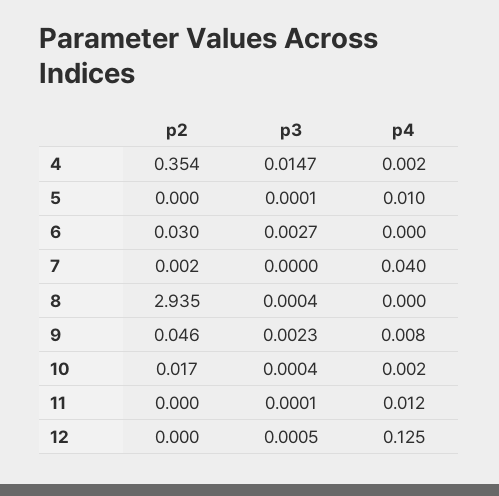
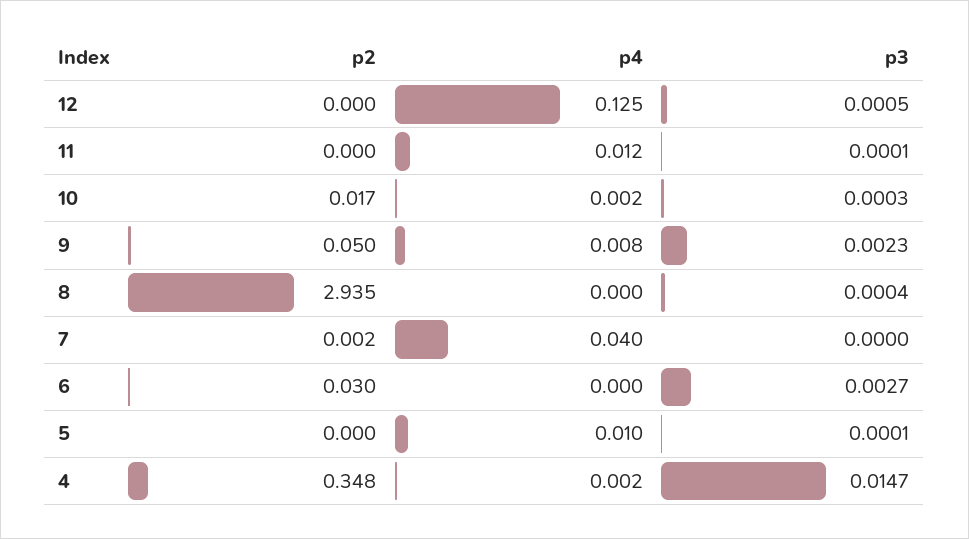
p2, 4: 0.354 -> 0.348
p2, 9: 0.046 -> 0.05
p3, 10: 0.0004 -> 0.0003

